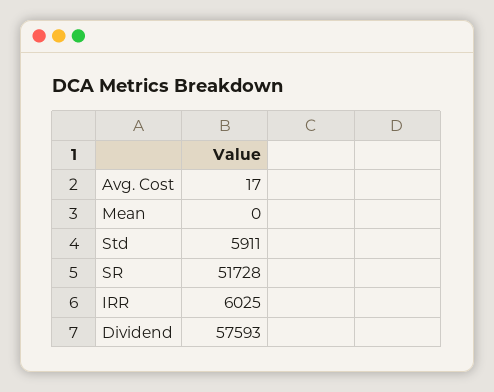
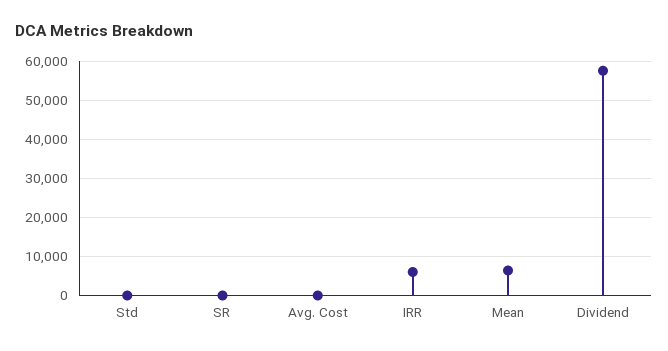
Mean: 0 -> 6000
Std: 5911 -> 0
SR: 51728 -> 0

